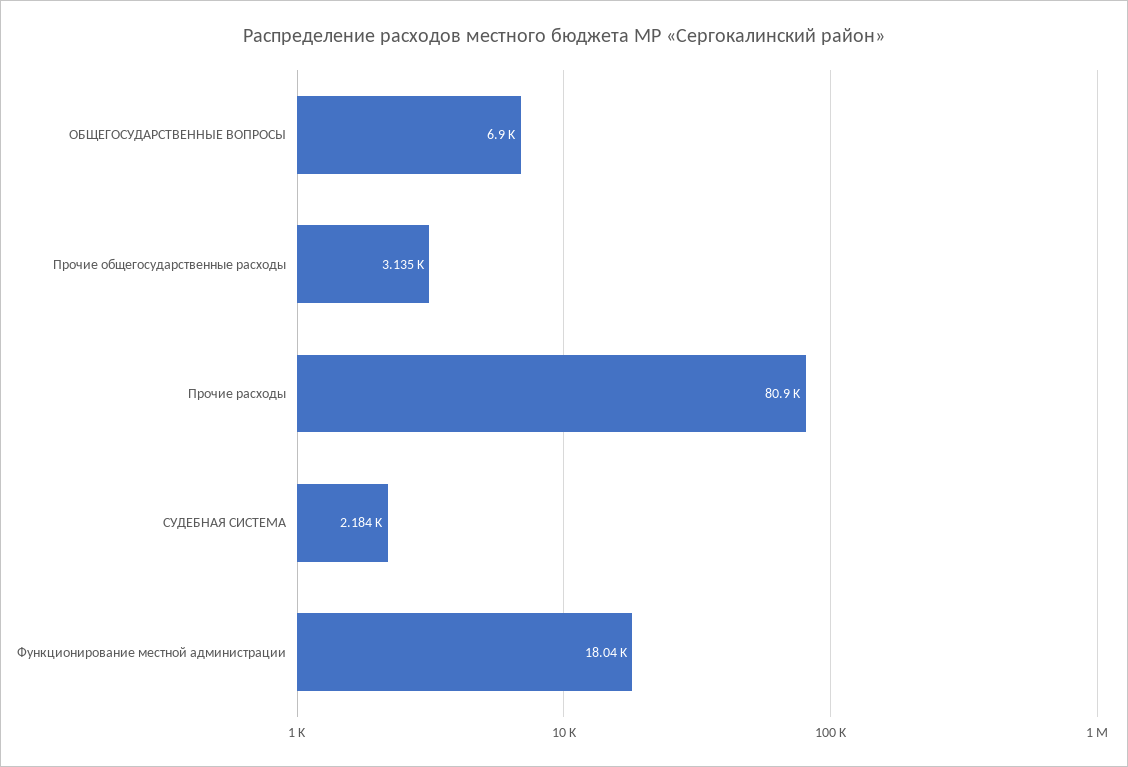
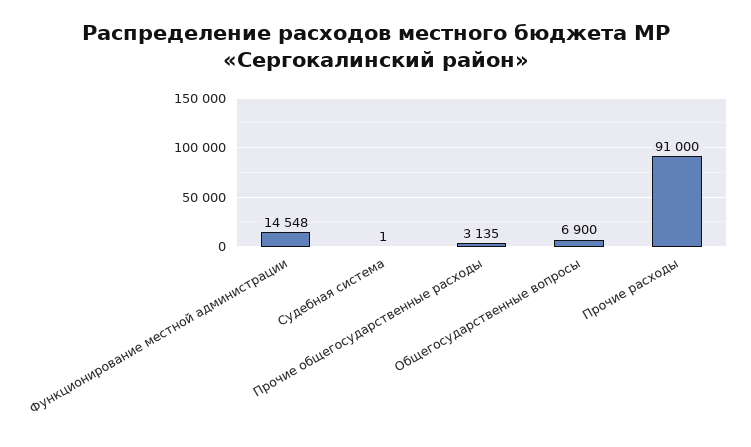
Прочие расходы: 80900 -> 91000
СУДЕБНАЯ СИСТЕМА: 2184 -> 1
Функционирование местной администрации: 18040 -> 14548

